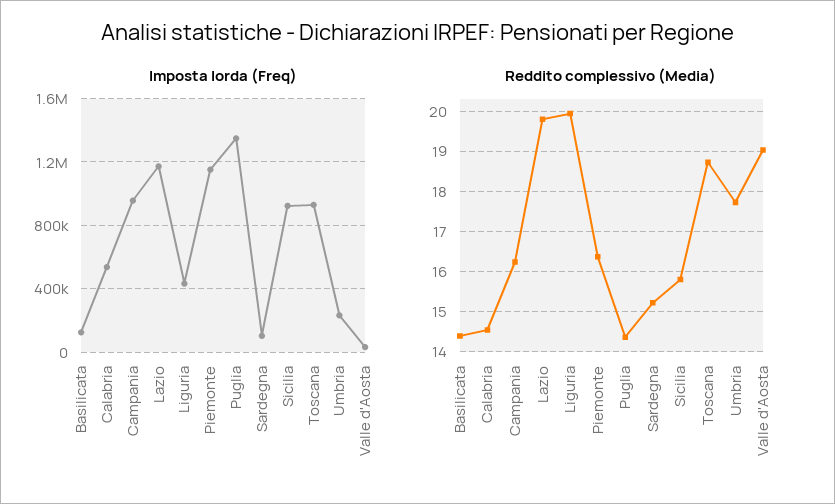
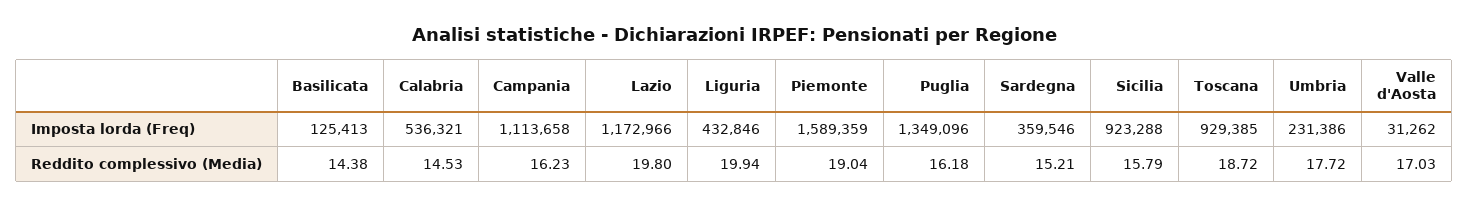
Imposta lorda (Freq), Campania: 950000 -> 1113658
Imposta lorda (Freq), Piemonte: 1150000 -> 1589359
Imposta lorda (Freq), Sardegna: 100000 -> 359546
Reddito complessivo (Media), Piemonte: 16.4 -> 19.04
Reddito complessivo (Media), Puglia: 14.4 -> 16.18
Reddito complessivo (Media), Valle d'Aosta: 19 -> 17.03

